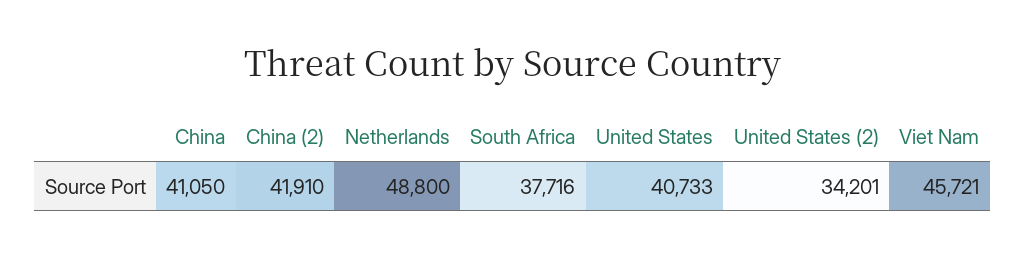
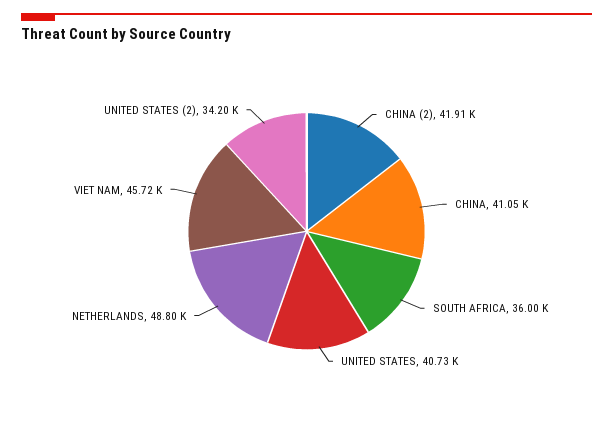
South Africa: 37716 -> 36000

